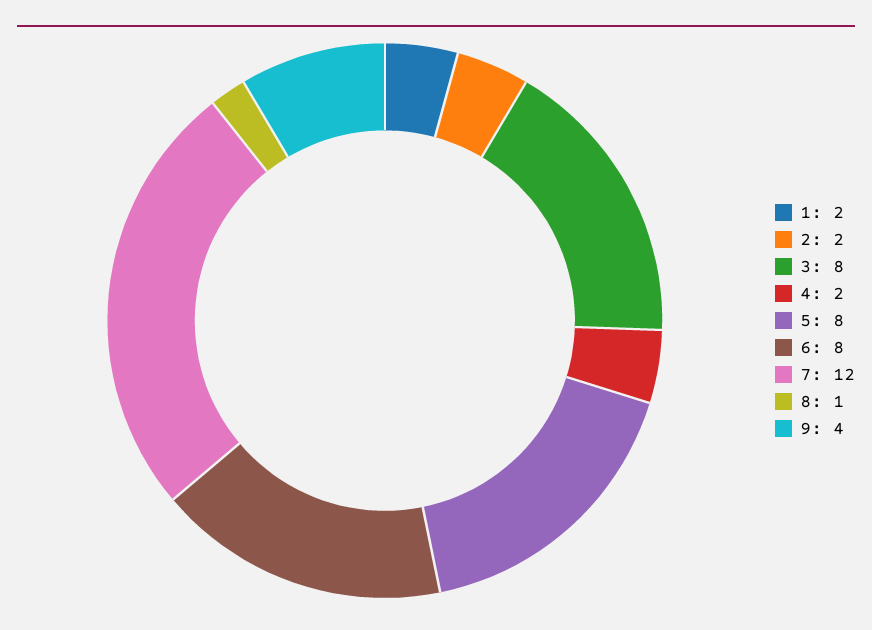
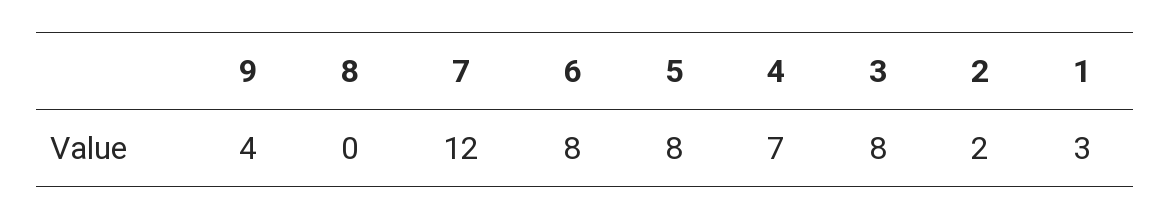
1: 2 -> 3
4: 2 -> 7
8: 1 -> 0

